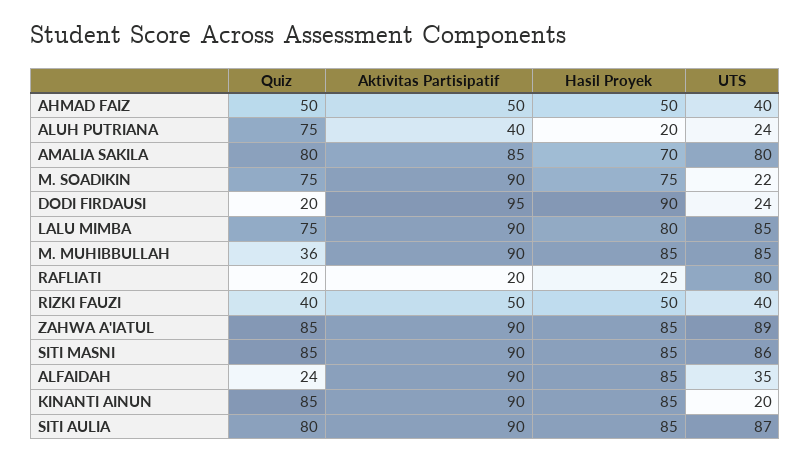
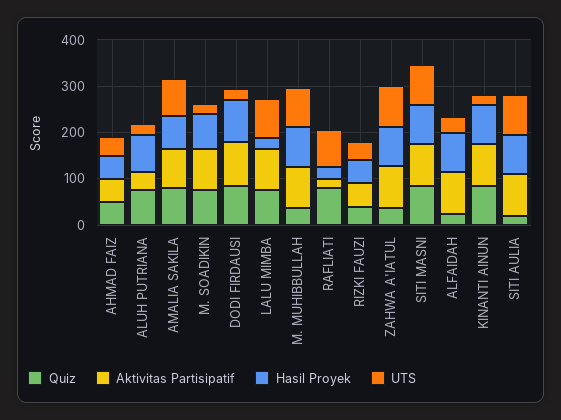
Hasil Proyek, ALUH PUTRIANA: 20 -> 80
Quiz, DODI FIRDAUSI: 20 -> 80
Hasil Proyek, LALU MIMBA: 80 -> 20
Quiz, RAFLIATI: 20 -> 80
Quiz, ZAHWA A'IATUL: 85 -> 40
Quiz, SITI AULIA: 80 -> 20

